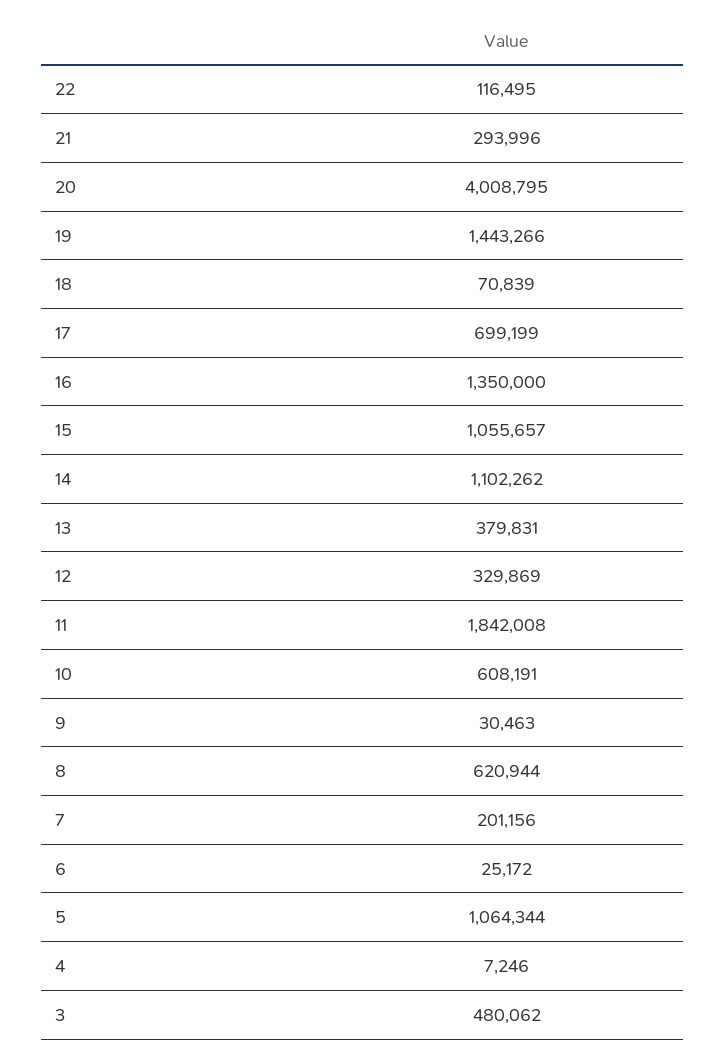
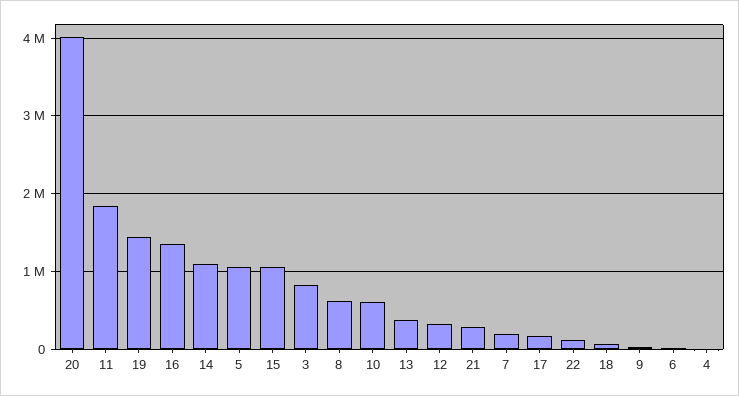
17: 699199 -> 200000
3: 480062 -> 800000

